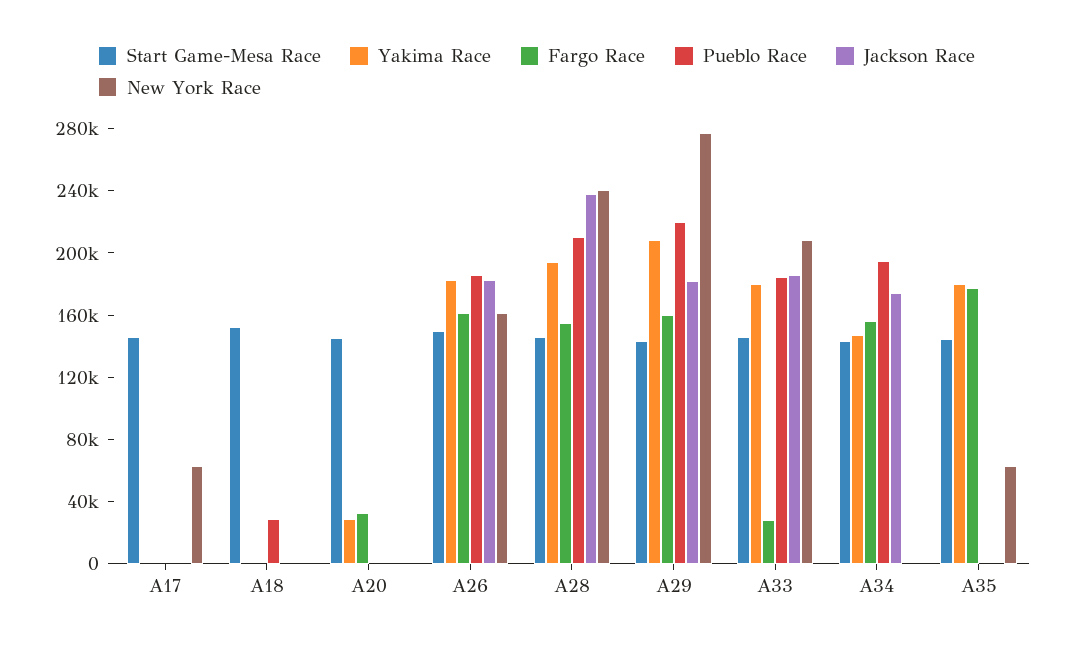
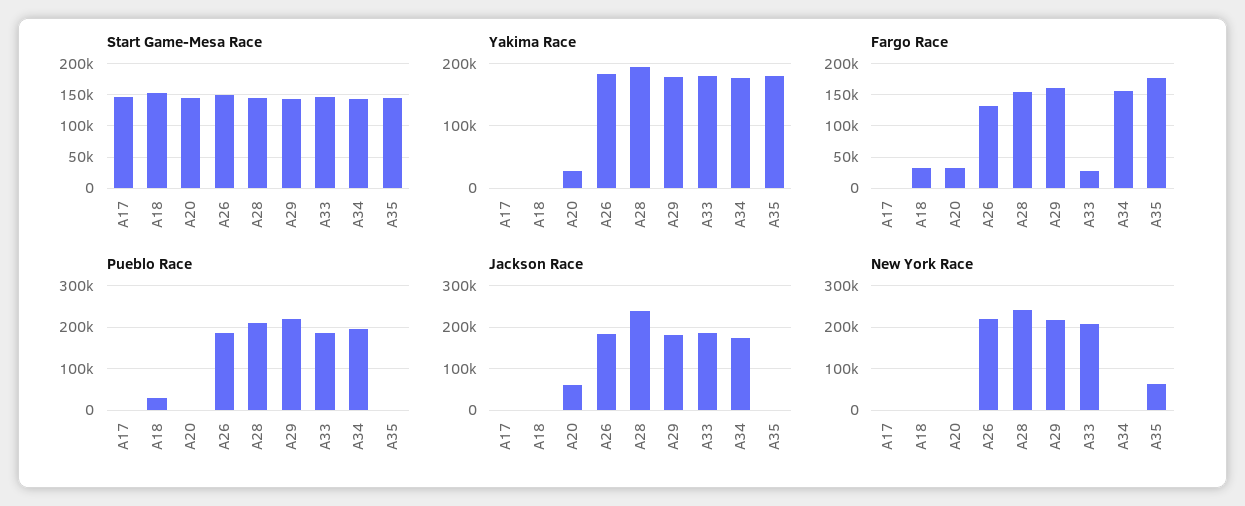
New York Race, A17: 60000 -> 0
Fargo Race, A18: 0 -> 30000
Jackson Race, A20: 0 -> 60000
Fargo Race, A26: 160000 -> 130000
New York Race, A26: 160000 -> 220000
Yakima Race, A29: 210000 -> 180000
New York Race, A29: 280000 -> 220000
Yakima Race, A34: 150000 -> 180000

